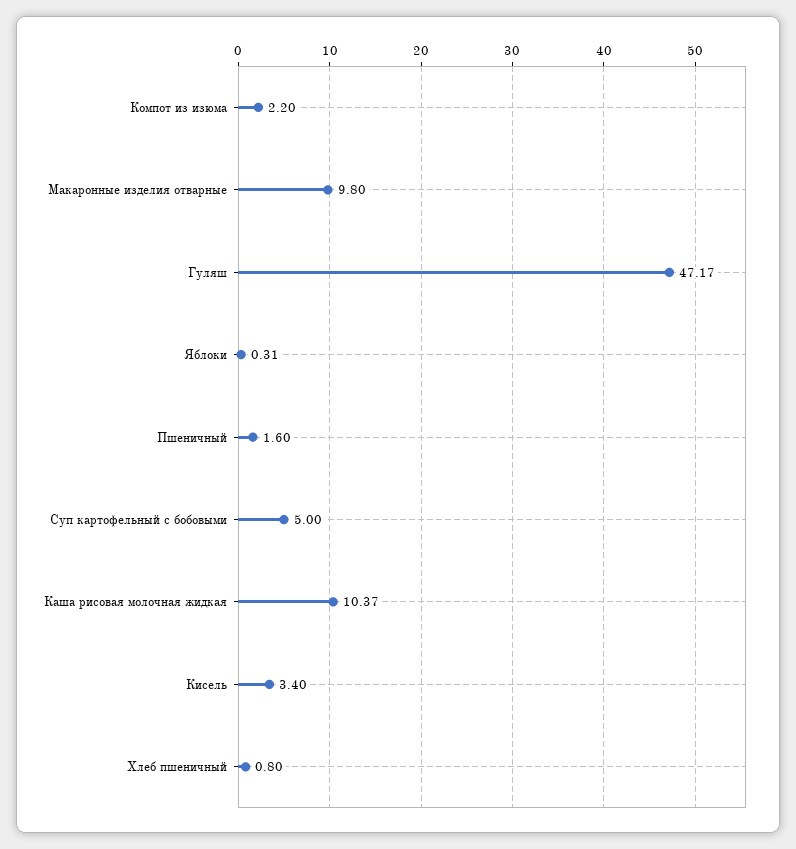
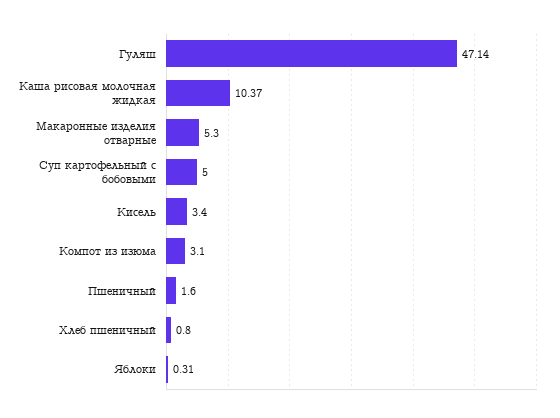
Компот из изюма: 2.2 -> 3.1
Макаронные изделия отварные: 9.8 -> 5.3
Гуляш: 47.17 -> 47.14

